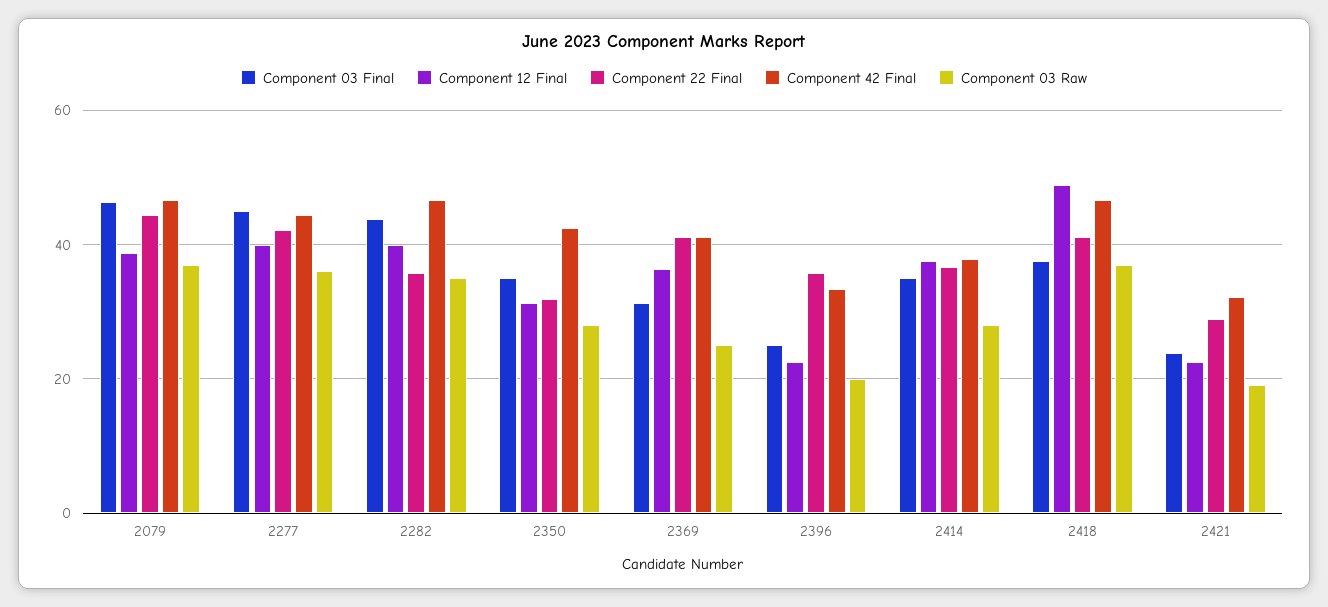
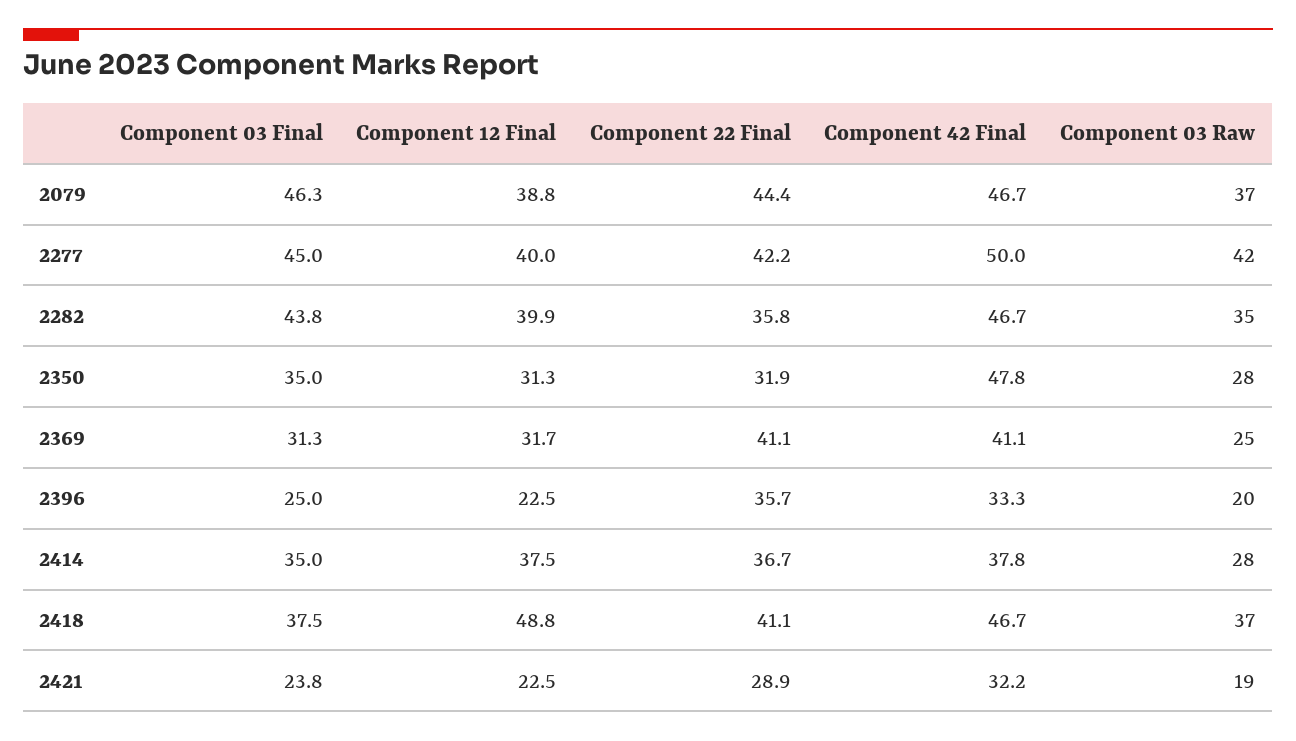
Component 42 Final, 2277: 44 -> 50
Component 03 Raw, 2277: 36 -> 42
Component 42 Final, 2350: 42 -> 47.8
Component 12 Final, 2369: 36 -> 31.7

